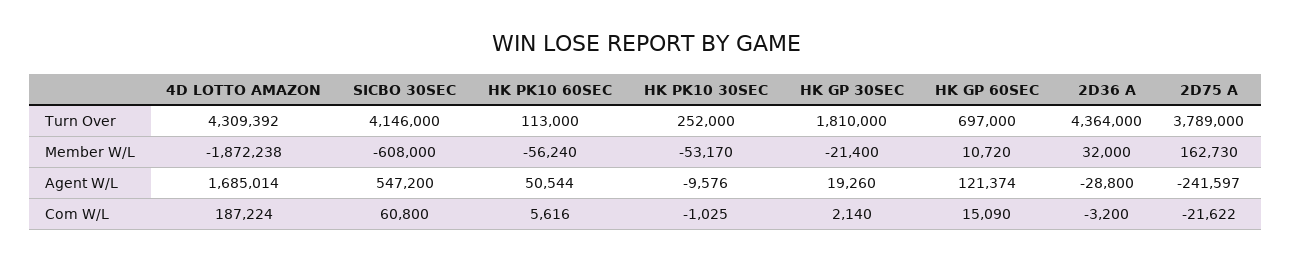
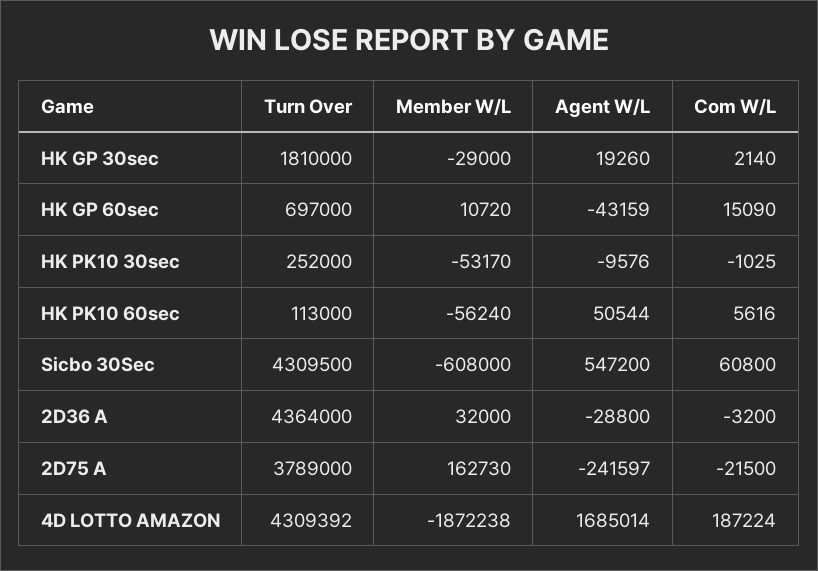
SICBO 30SEC, Turn Over: 4146000 -> 4309500
HK GP 30SEC, Member W/L: -21400 -> -29000
HK GP 60SEC, Agent W/L: 121374 -> -43159
2D75 A, Com W/L: -21622 -> -21500

